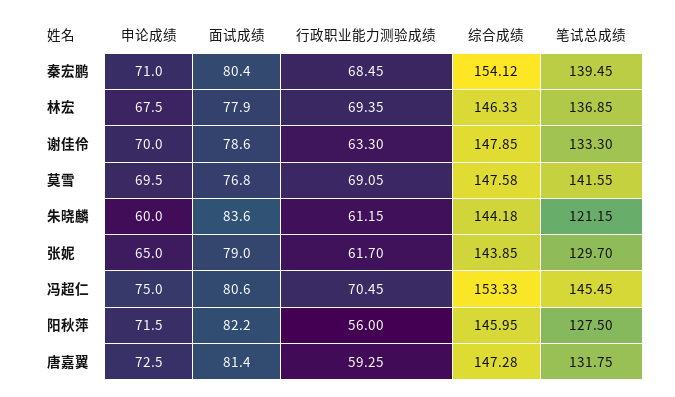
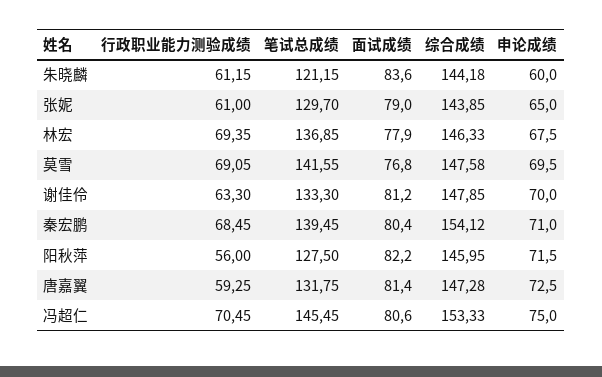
面试成绩, 谢佳伶: 78.6 -> 81.2
行政职业能力测验成绩, 张妮: 61.7 -> 61

